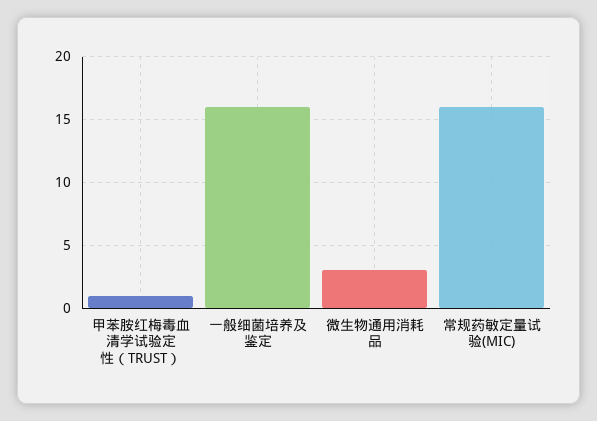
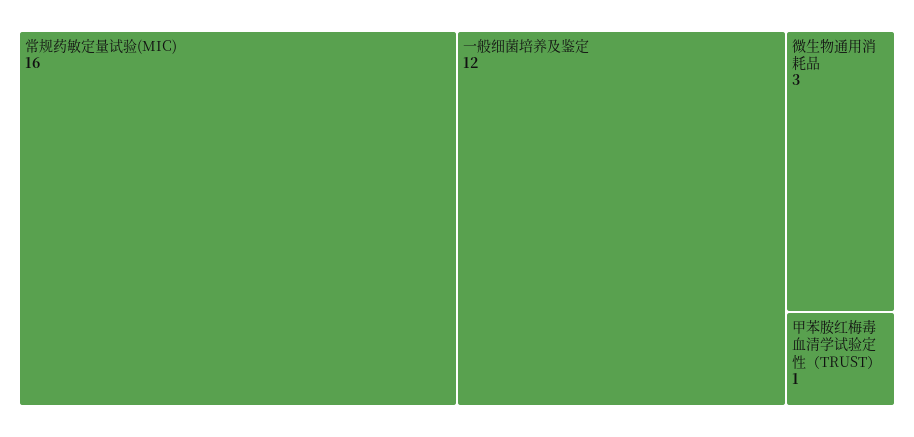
一般细菌培养及鉴定: 16 -> 12

